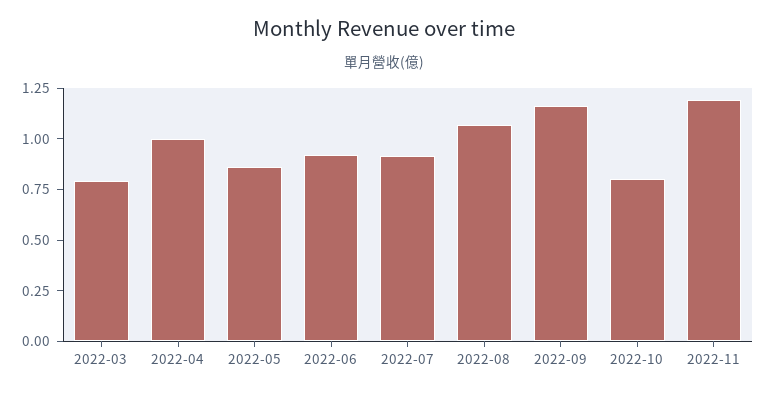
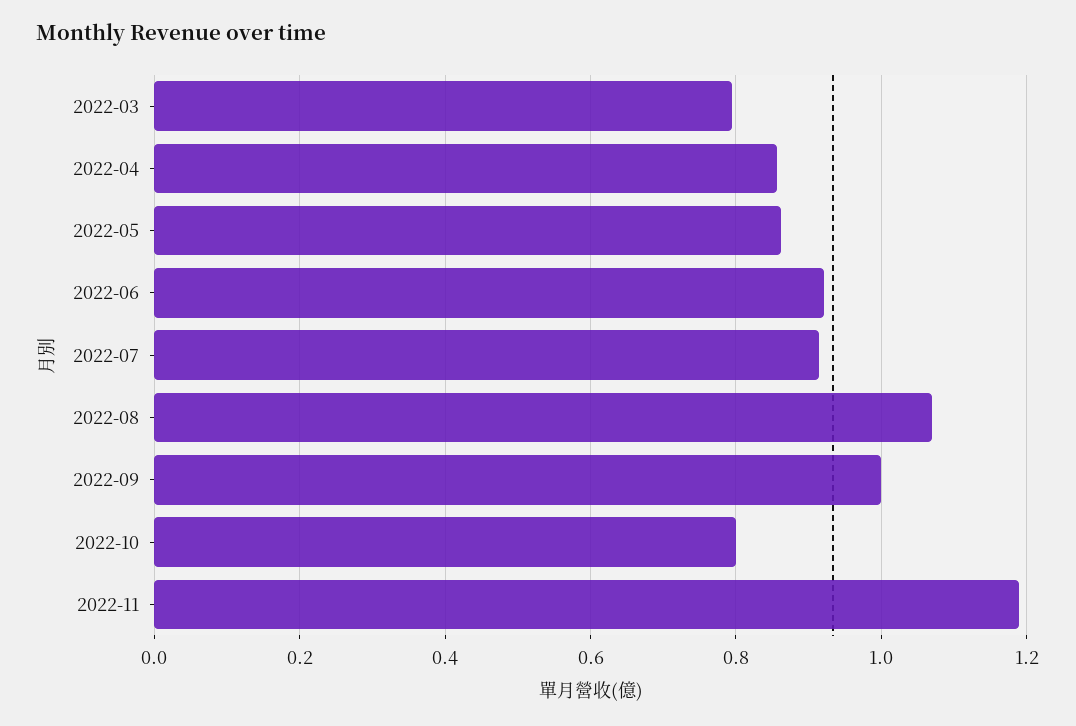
2022-04: 1 -> 0.86
2022-09: 1.15 -> 1

